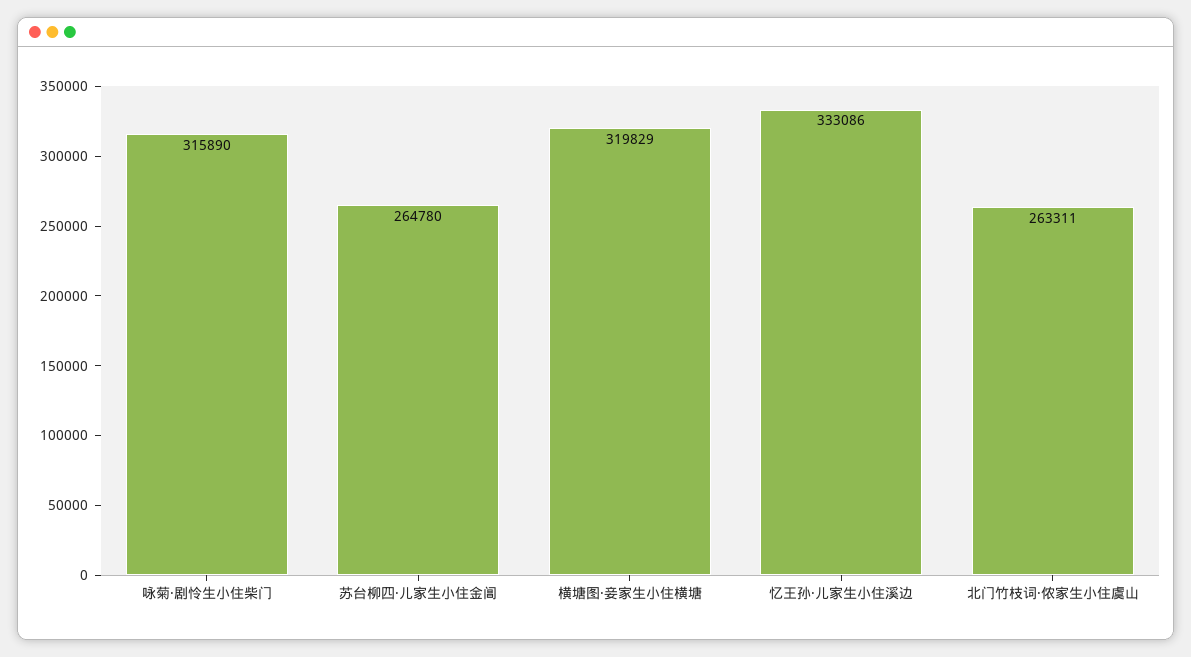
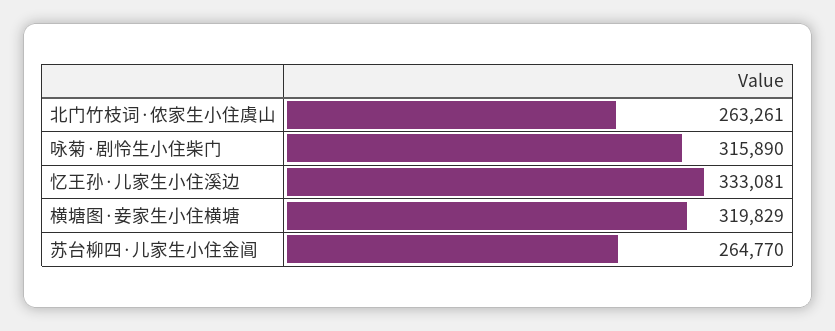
苏台柳四·儿家生小住金阊: 264780 -> 264770
忆王孙·儿家生小住溪边: 333086 -> 333081
北门竹枝词·侬家生小住虞山: 263311 -> 263261

